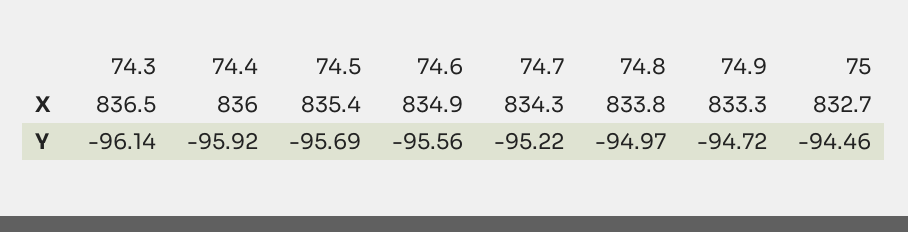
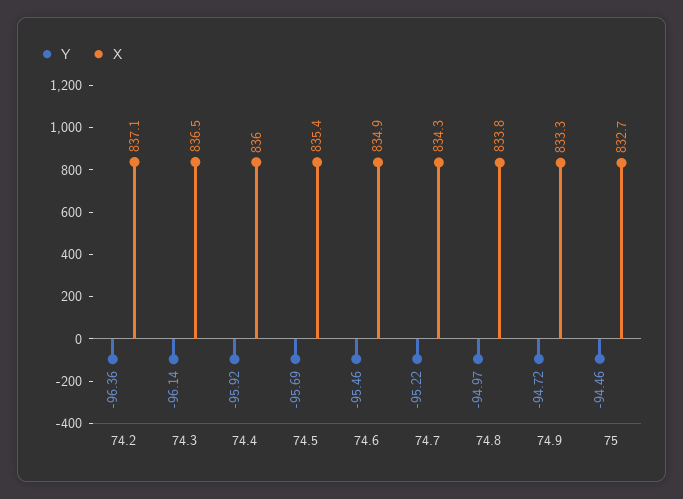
Y, 74.6: -95.56 -> -95.46
Y, 74.2: none -> -96.36
X, 74.2: none -> 837.1

